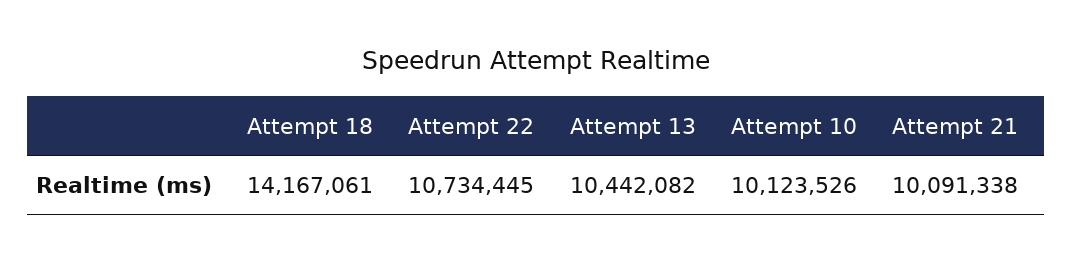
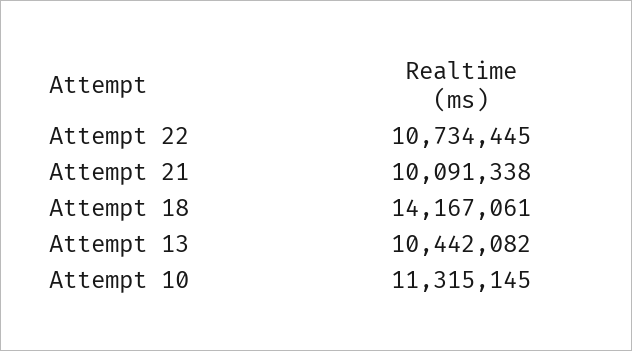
Attempt 10: 10123526 -> 11315145

